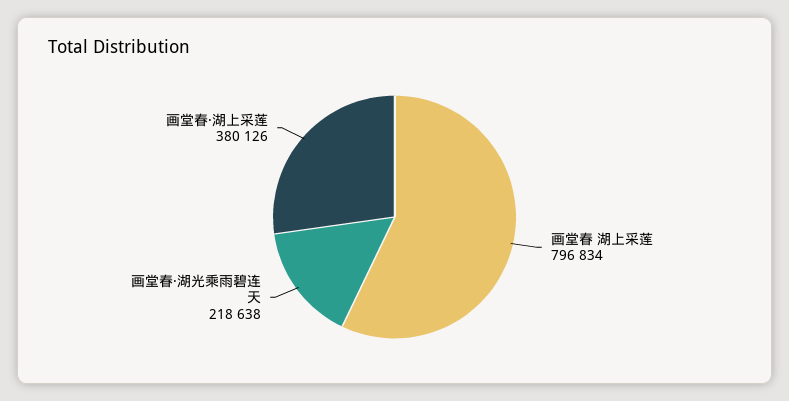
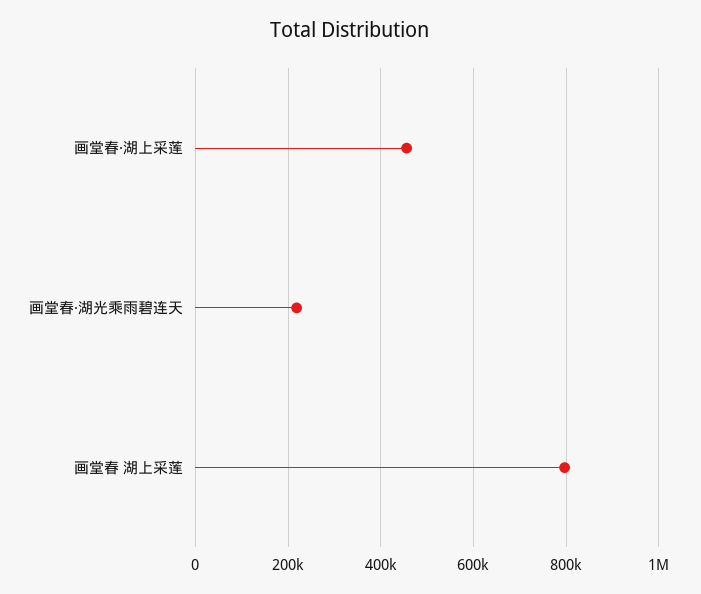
画堂春·湖上采莲: 380126 -> 460000

